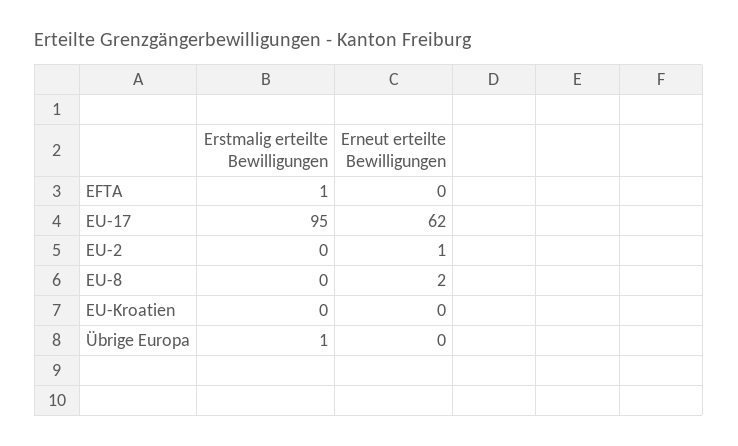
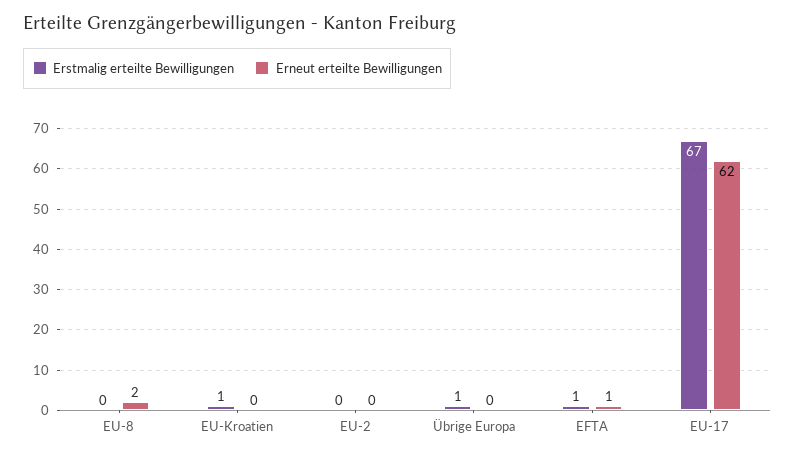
Erneut erteilte Bewilligungen, EFTA: 0 -> 1
Erstmalig erteilte Bewilligungen, EU-17: 95 -> 67
Erneut erteilte Bewilligungen, EU-2: 1 -> 0
Erstmalig erteilte Bewilligungen, EU-Kroatien: 0 -> 1

